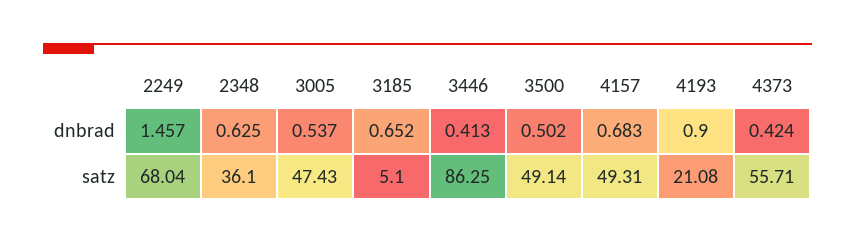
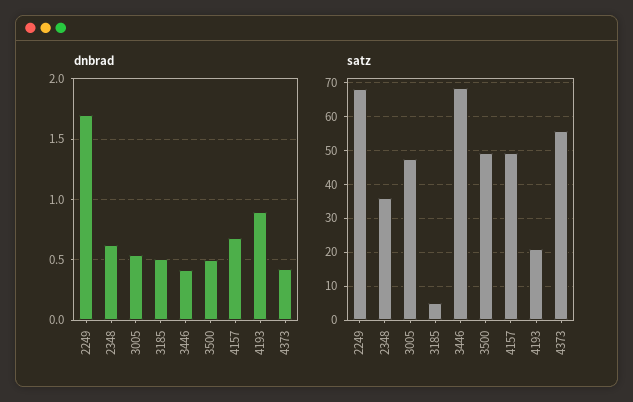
dnbrad, 2249: 1.457 -> 1.7
dnbrad, 3185: 0.652 -> 0.5
satz, 3446: 86.25 -> 68

